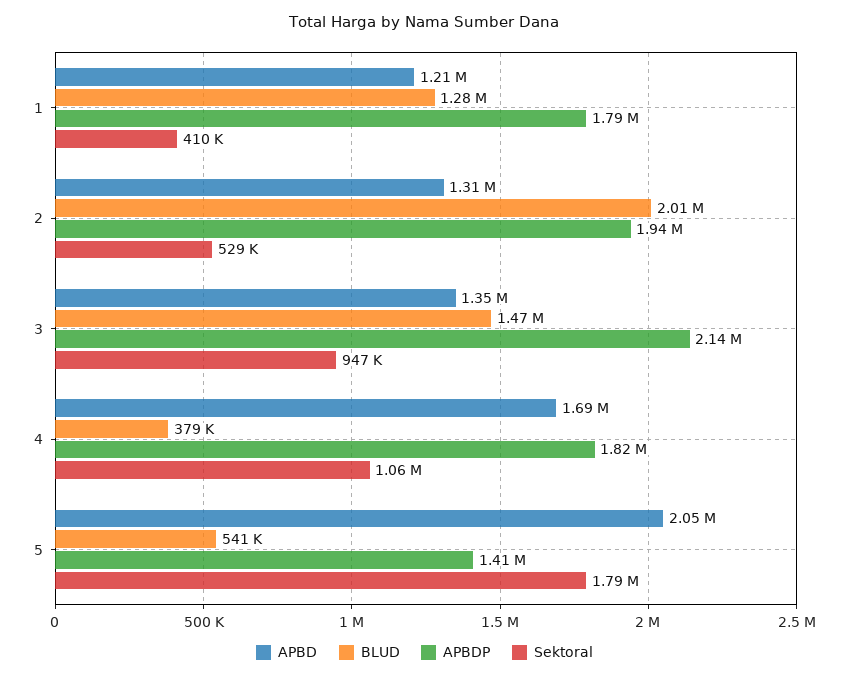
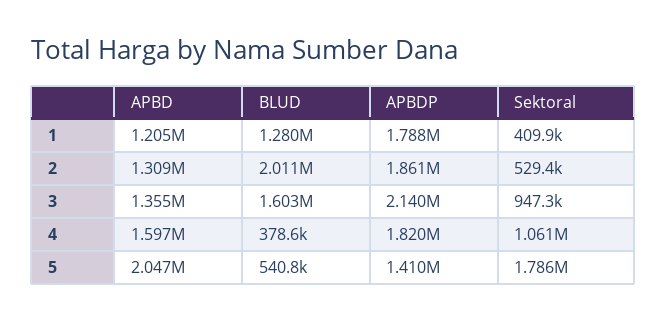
APBDP, 2: 1940000 -> 1861000
BLUD, 3: 1470000 -> 1603000
APBD, 4: 1690000 -> 1597000

